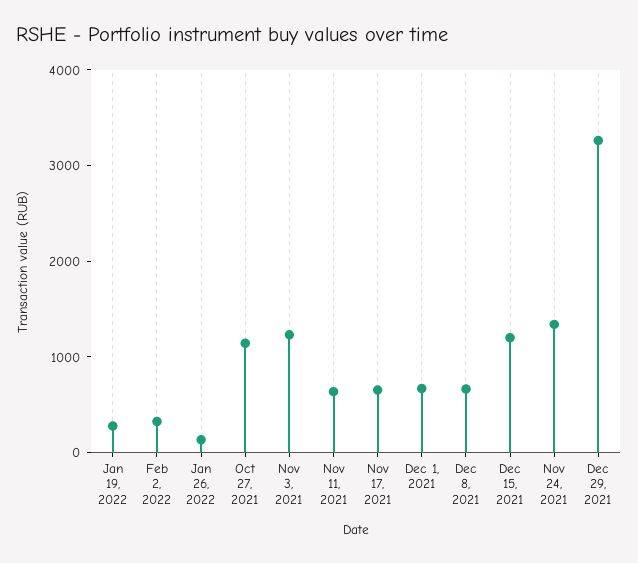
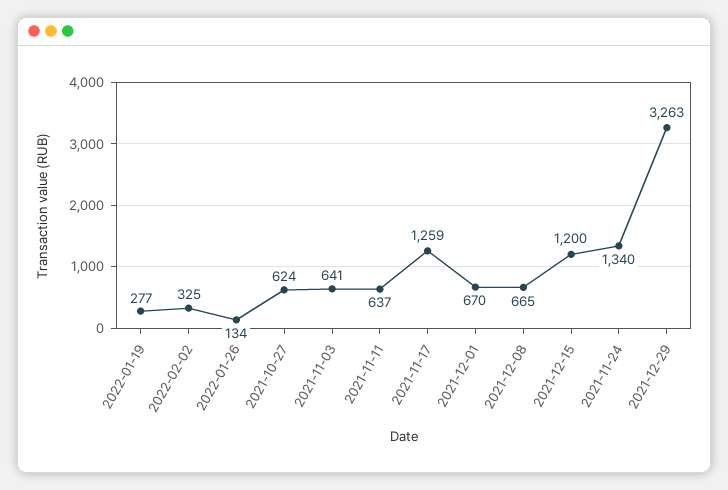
Oct 27, 2021: 1200 -> 624
Nov 3, 2021: 1200 -> 641
Nov 17, 2021: 600 -> 1259

